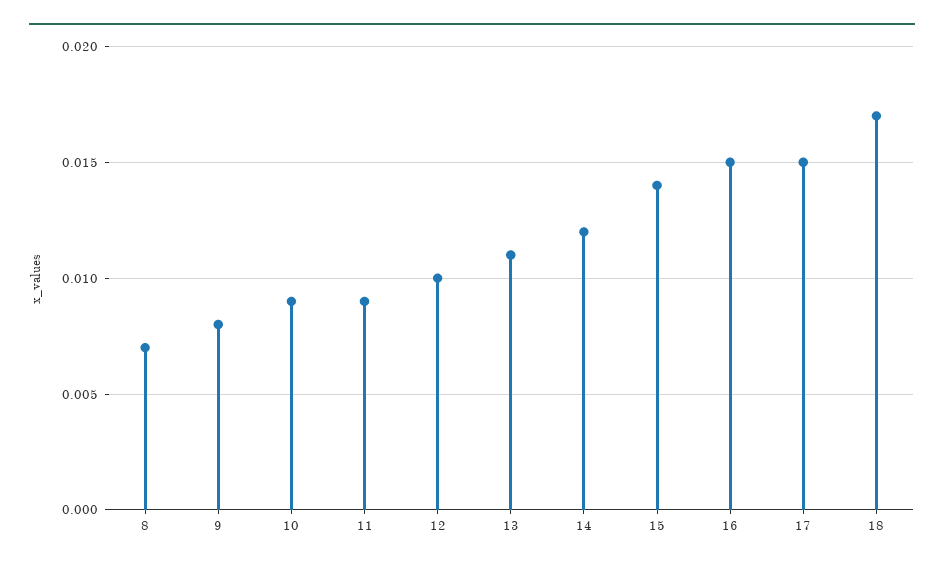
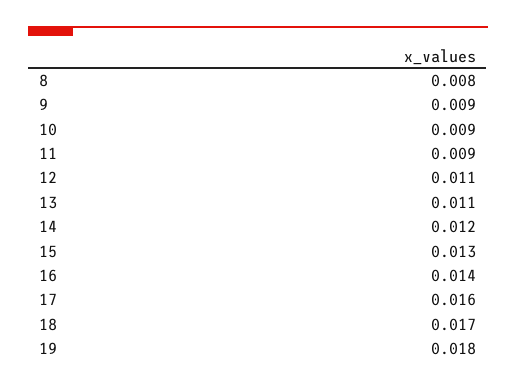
8: 0.007 -> 0.008
9: 0.008 -> 0.009
12: 0.01 -> 0.011
15: 0.014 -> 0.013
16: 0.015 -> 0.014
17: 0.015 -> 0.016
19: none -> 0.018

